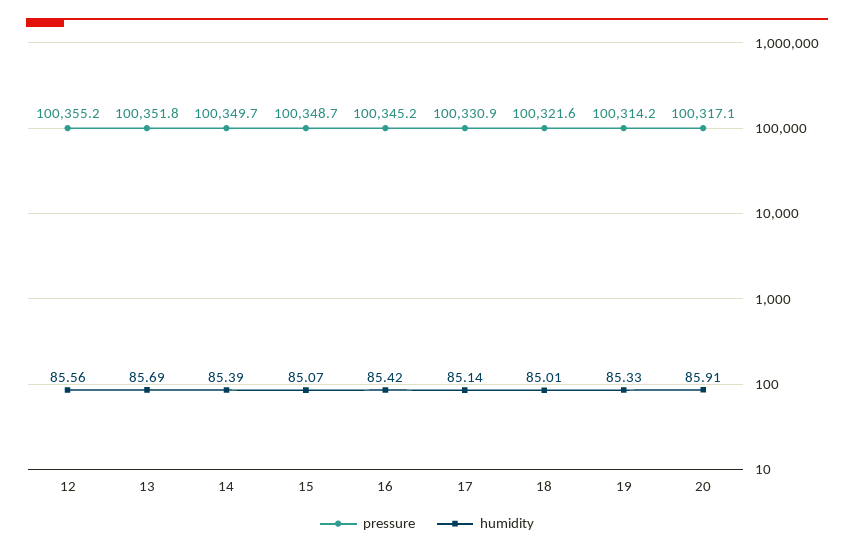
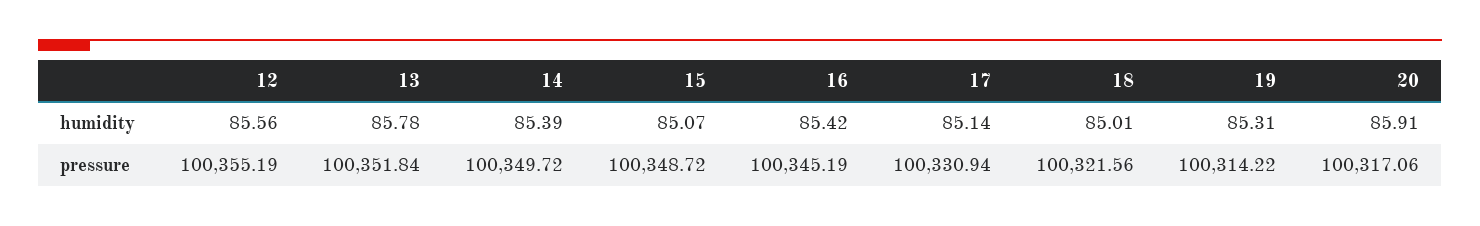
humidity, 13: 85.69 -> 85.78
humidity, 19: 85.33 -> 85.31

